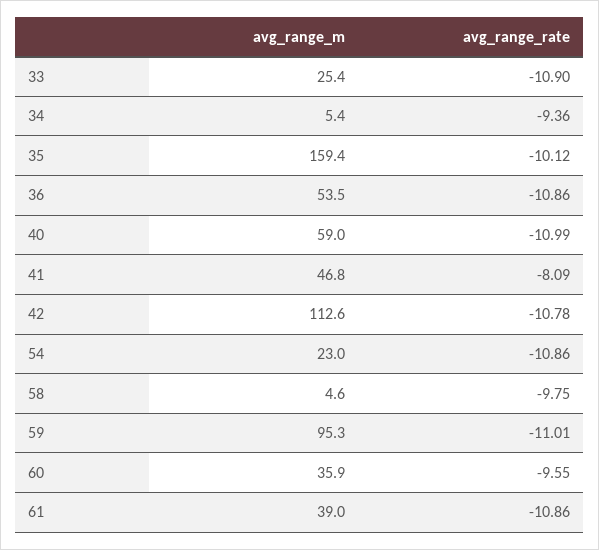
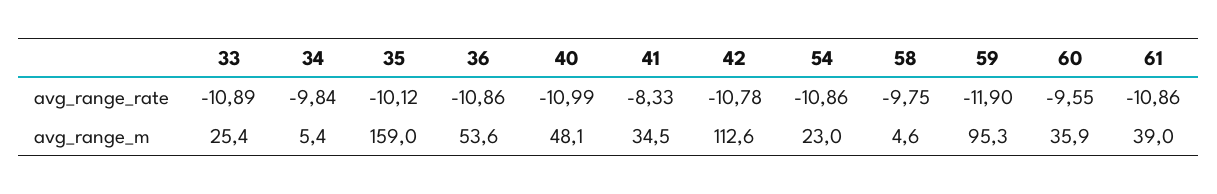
avg_range_rate, 33: -10.9 -> -10.89
avg_range_rate, 34: -9.36 -> -9.84
avg_range_m, 35: 159.4 -> 159
avg_range_m, 36: 53.5 -> 53.6
avg_range_m, 40: 59 -> 48.1
avg_range_m, 41: 46.8 -> 34.5
avg_range_rate, 41: -8.09 -> -8.33
avg_range_rate, 59: -11.01 -> -11.9

